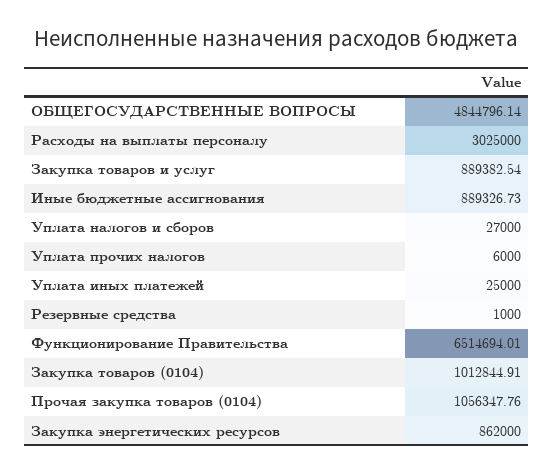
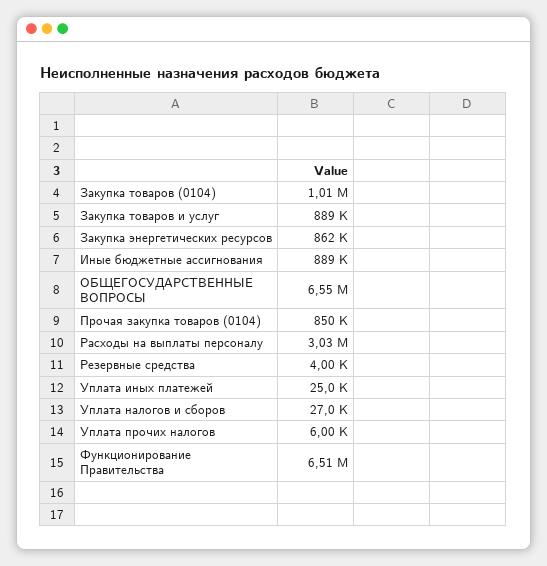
ОБЩЕГОСУДАРСТВЕННЫЕ ВОПРОСЫ: 4844796.14 -> 6550000
Резервные средства: 1000 -> 4000
Прочая закупка товаров (0104): 1056347.76 -> 850000

